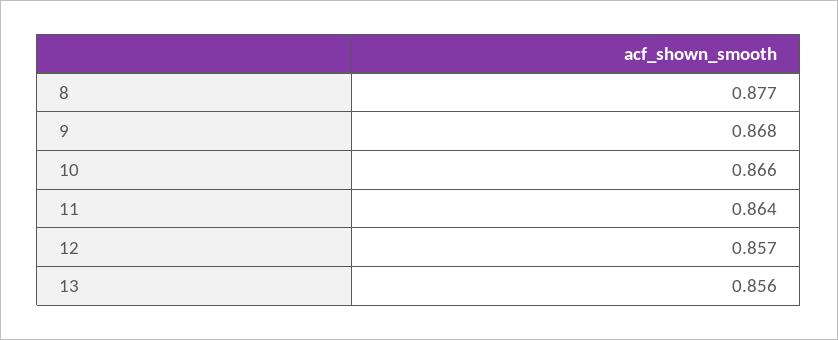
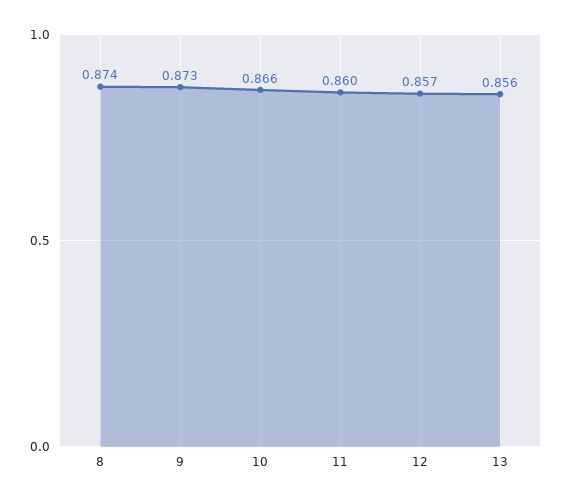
8: 0.877 -> 0.874
9: 0.868 -> 0.873
11: 0.864 -> 0.86

